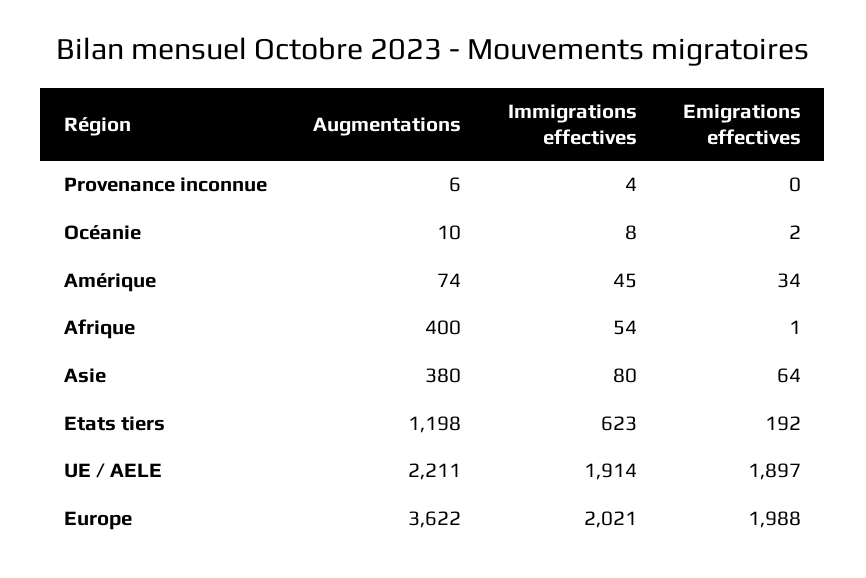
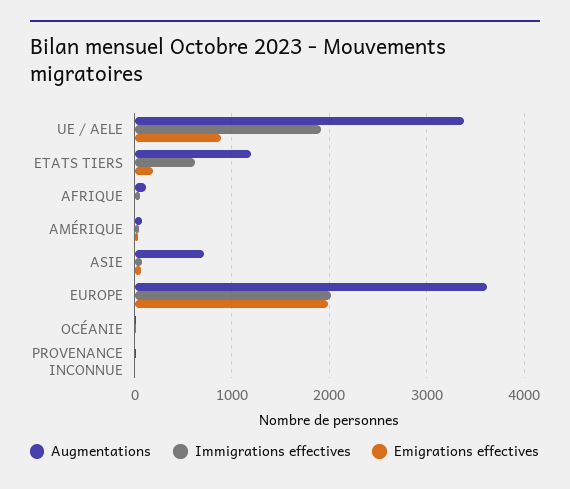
Augmentations, Afrique: 400 -> 100
Augmentations, Asie: 380 -> 700
Augmentations, UE / AELE: 2211 -> 3400
Emigrations effectives, UE / AELE: 1897 -> 900

